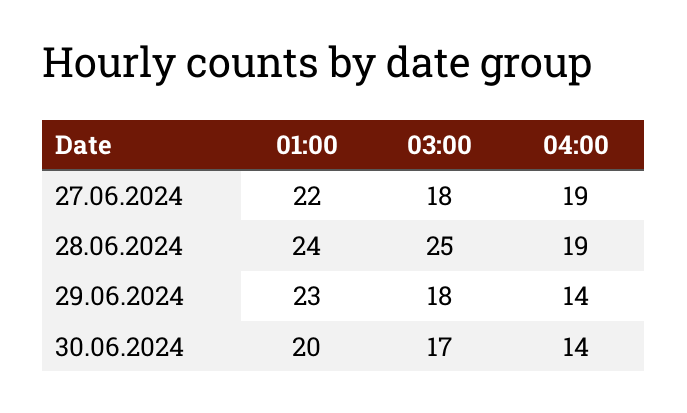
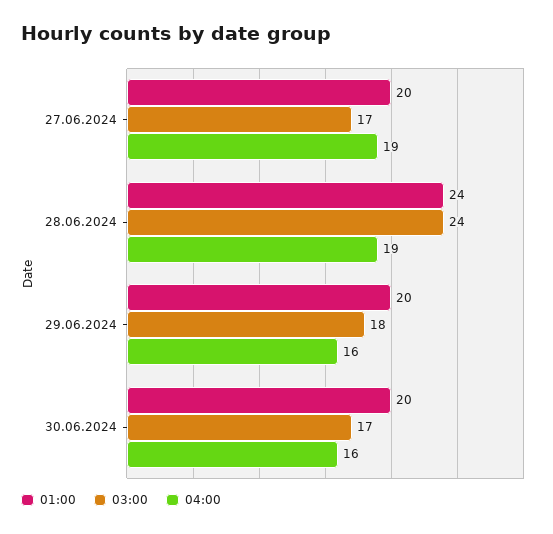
01:00, 27.06.2024: 22 -> 20
03:00, 27.06.2024: 18 -> 17
03:00, 28.06.2024: 25 -> 24
01:00, 29.06.2024: 23 -> 20
04:00, 29.06.2024: 14 -> 16
04:00, 30.06.2024: 14 -> 16

